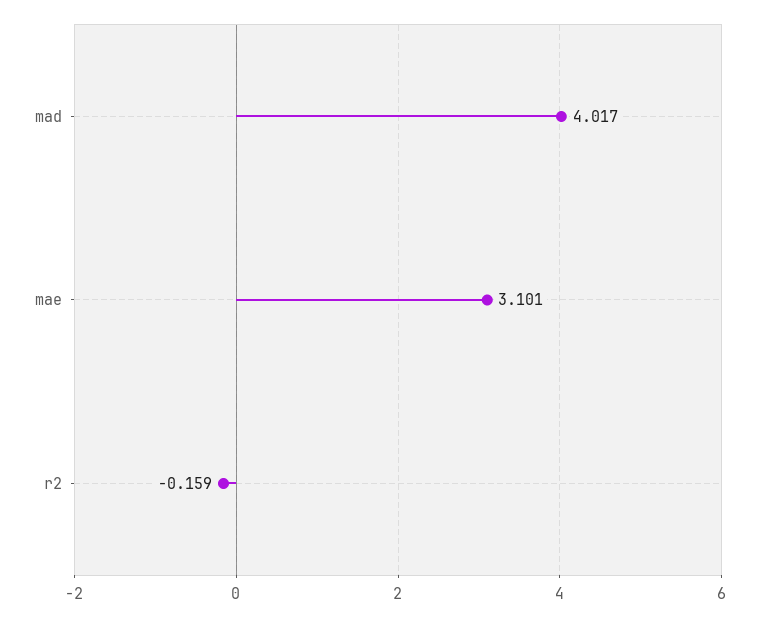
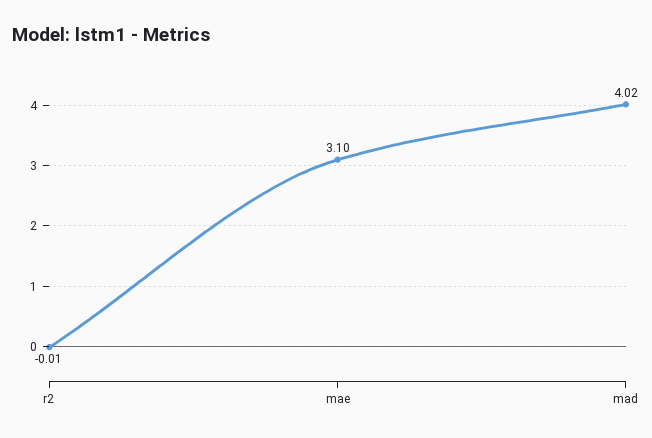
r2: -0.159 -> -0.01

